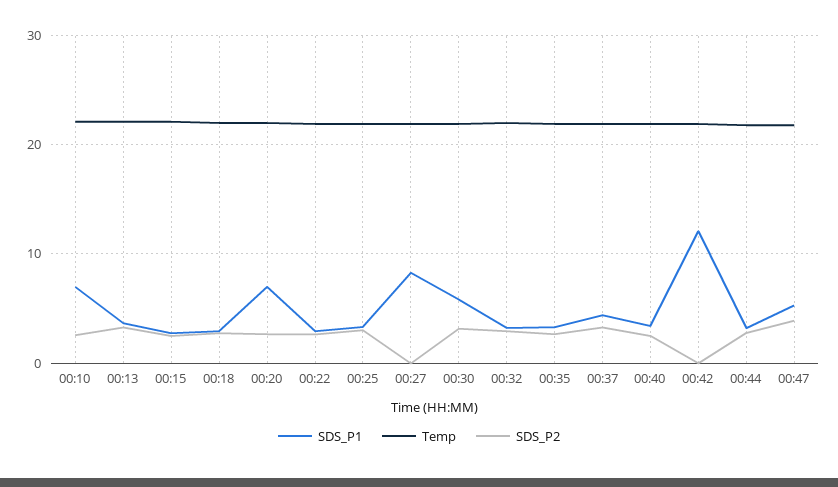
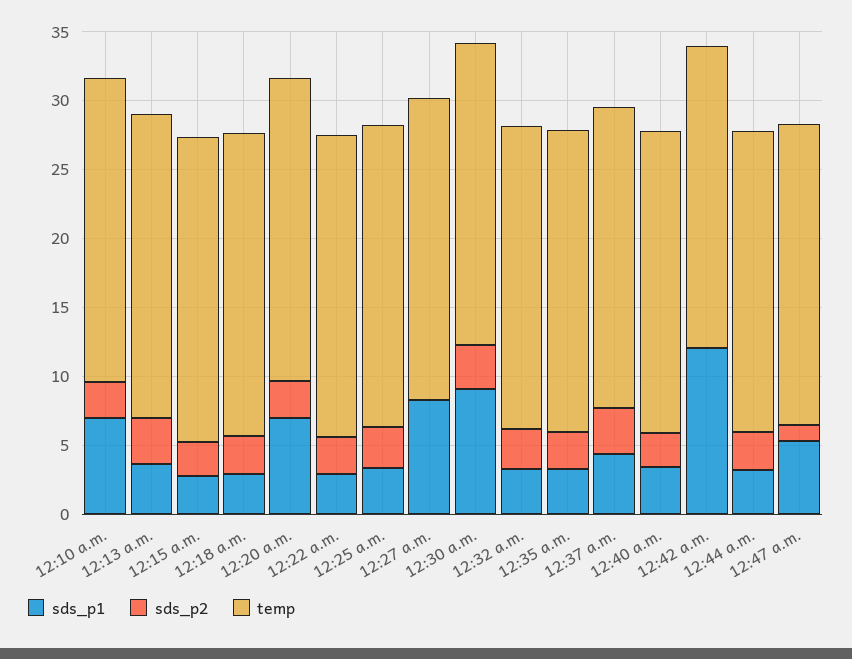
SDS_P1, 00:30: 6 -> 9
SDS_P2, 00:47: 4 -> 1

